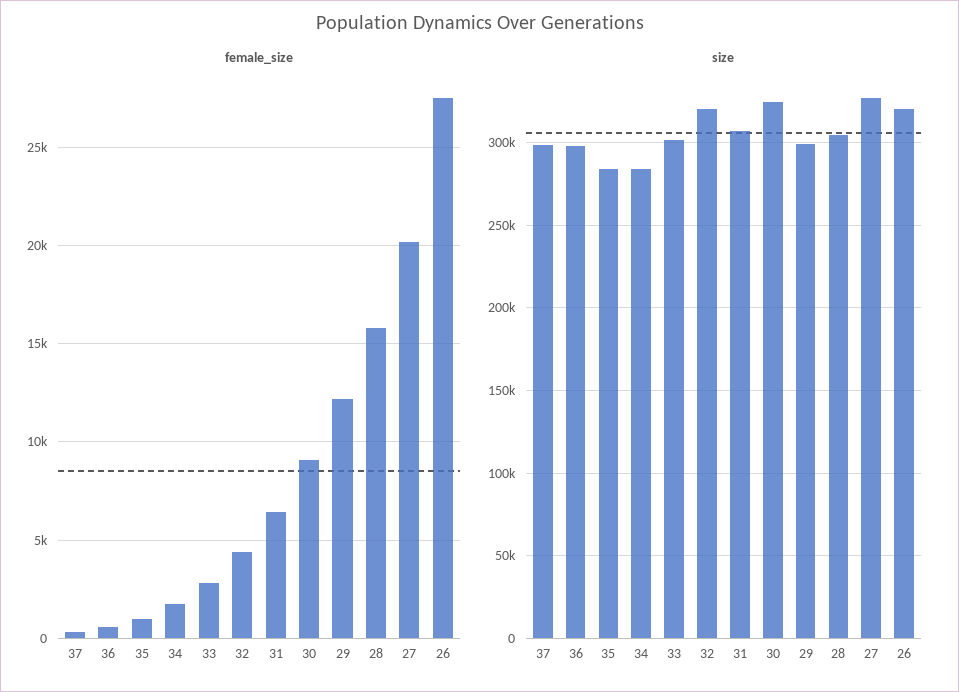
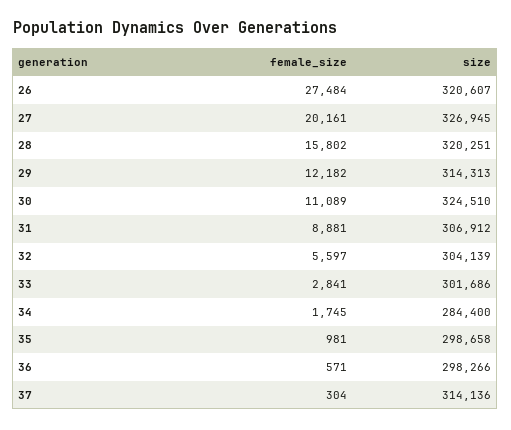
female_size, 32: 4500 -> 5597
female_size, 31: 6500 -> 8881
female_size, 30: 9000 -> 11089
size, 37: 300000 -> 314136
size, 35: 285000 -> 298658
size, 32: 320000 -> 304139
size, 29: 300000 -> 314313
size, 28: 305000 -> 320251

